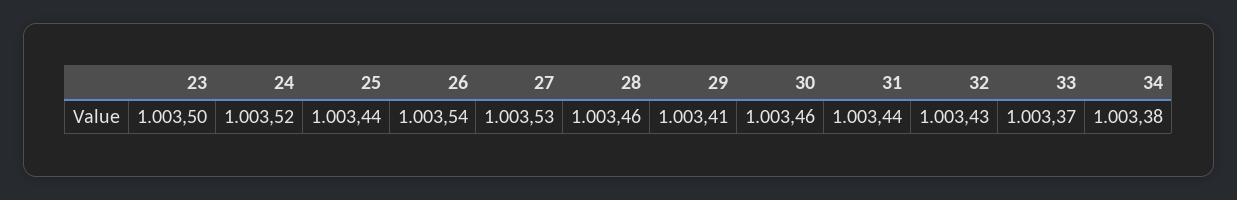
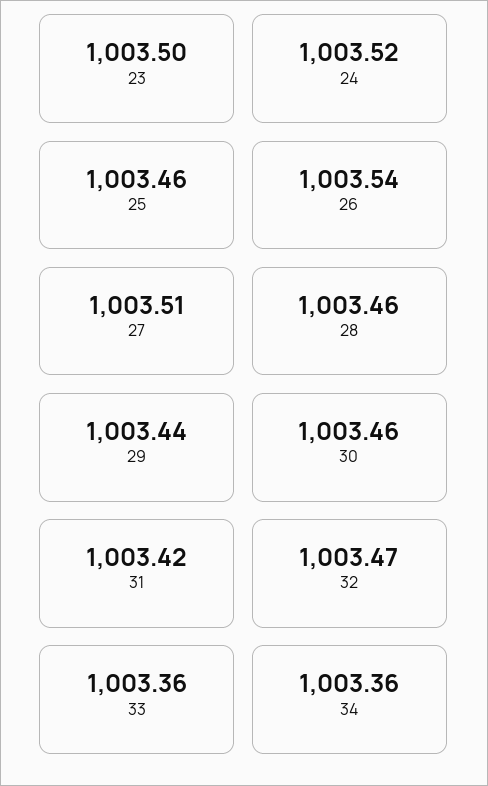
25: 1003.44 -> 1003.46
27: 1003.53 -> 1003.51
29: 1003.41 -> 1003.44
31: 1003.44 -> 1003.42
32: 1003.43 -> 1003.47
33: 1003.37 -> 1003.36
34: 1003.38 -> 1003.36

